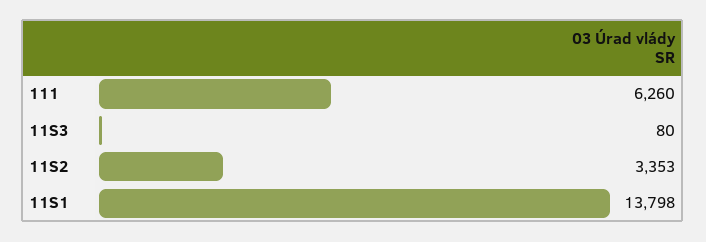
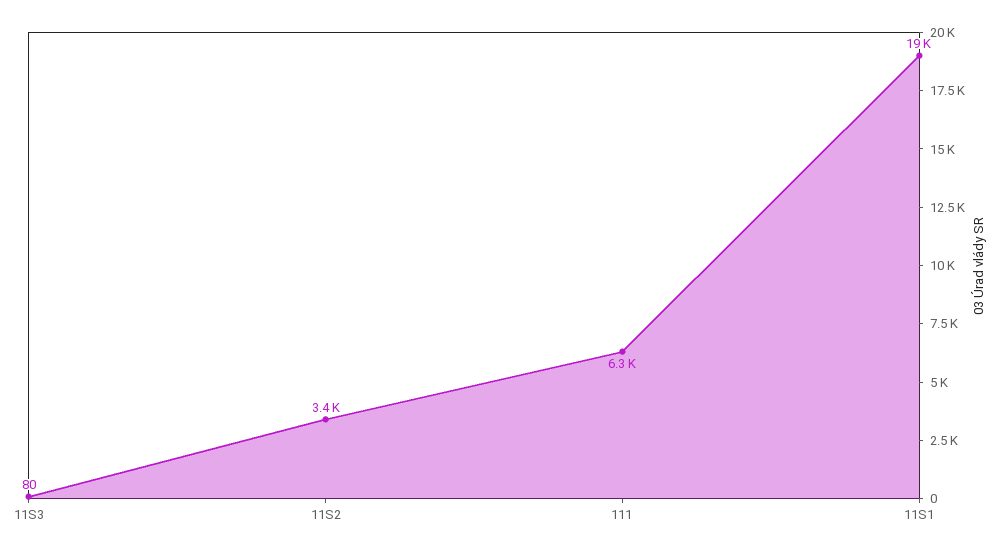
11S1: 13798 -> 19000

